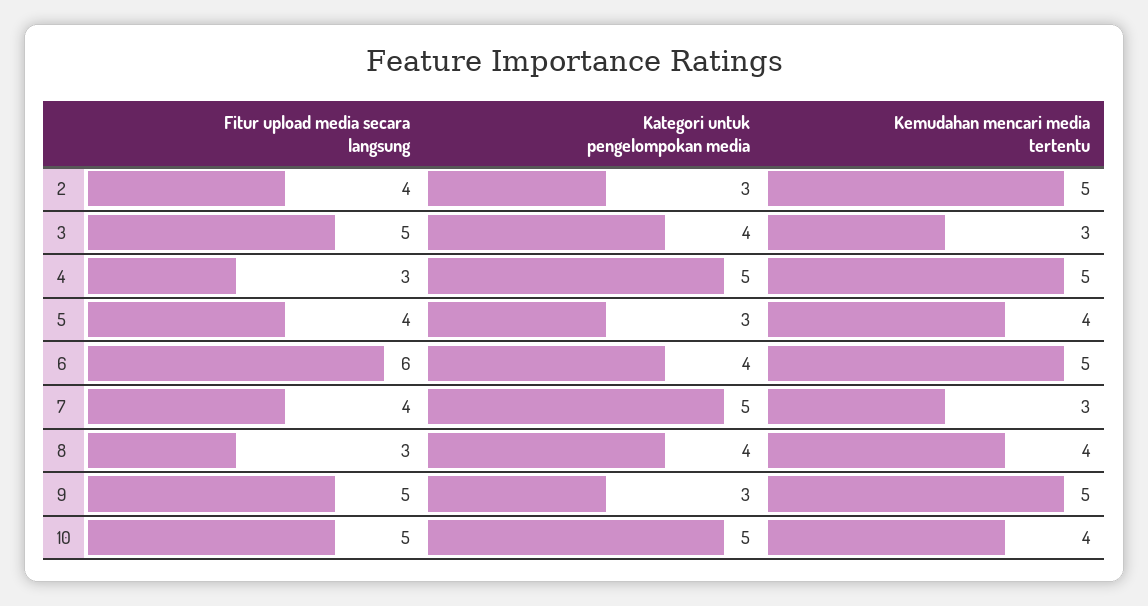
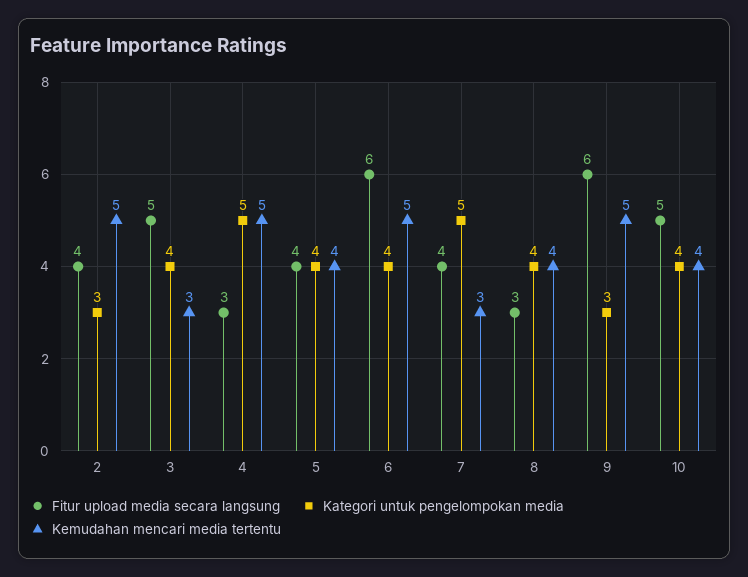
Kategori untuk pengelompokan media, 5: 3 -> 4
Fitur upload media secara langsung, 9: 5 -> 6
Kategori untuk pengelompokan media, 10: 5 -> 4

